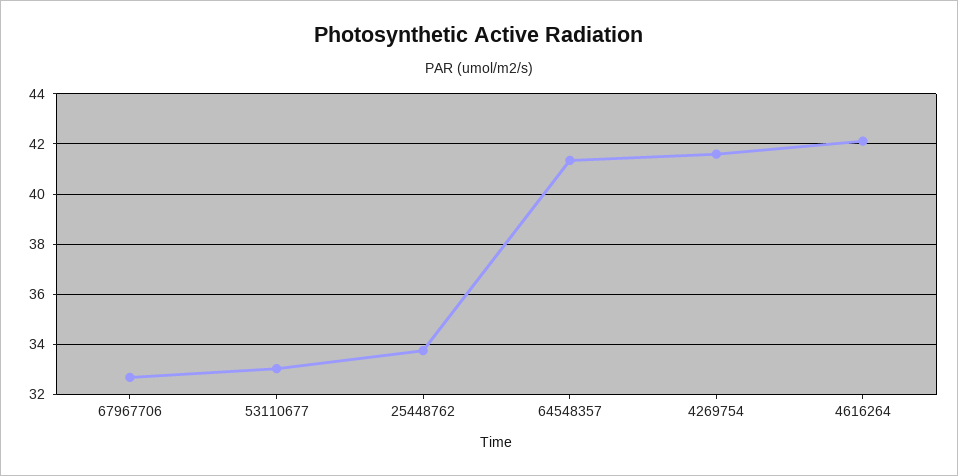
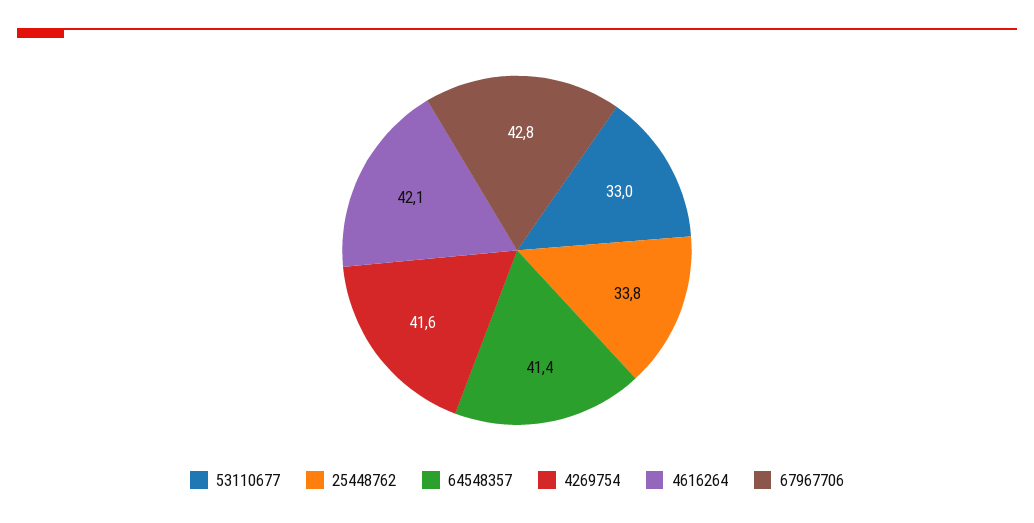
67967706: 32.75 -> 42.8

